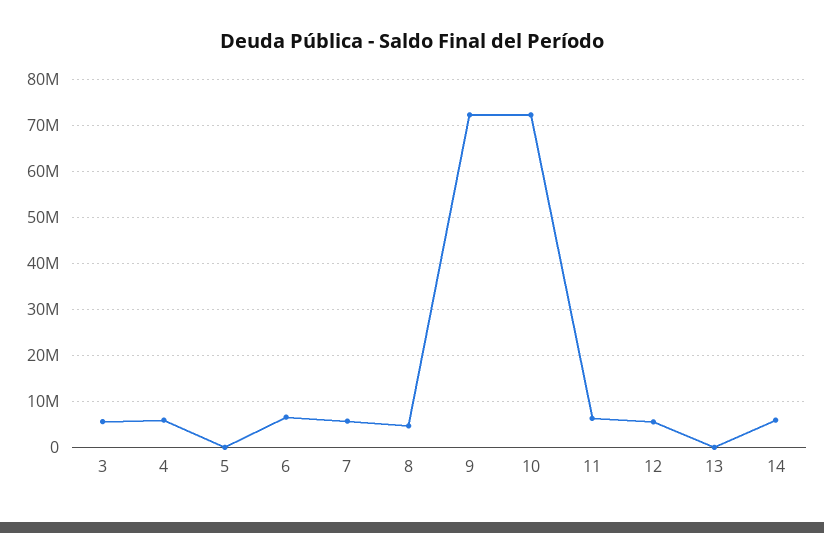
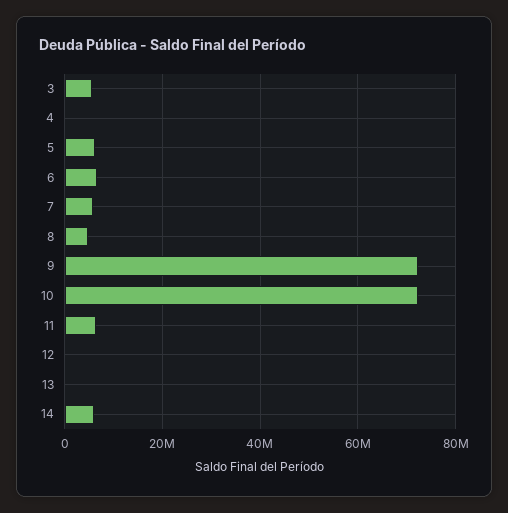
4: 6000000 -> 0
5: 0 -> 6000000
12: 6000000 -> 0

